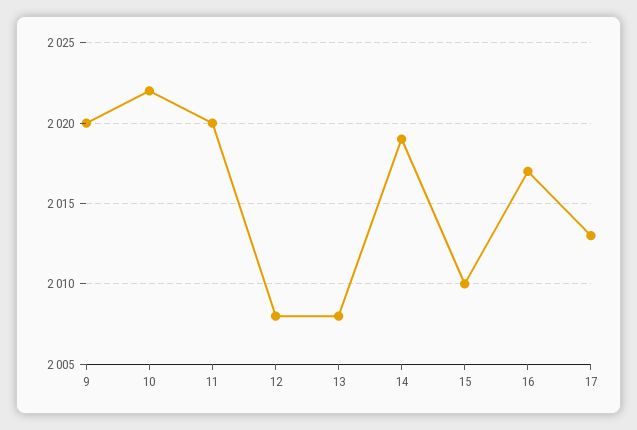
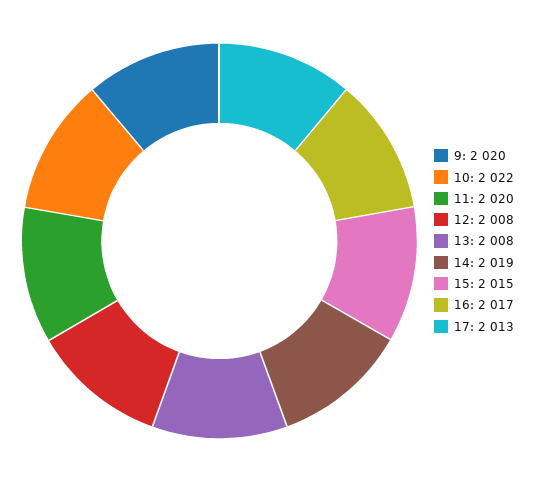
15: 2010 -> 2015

